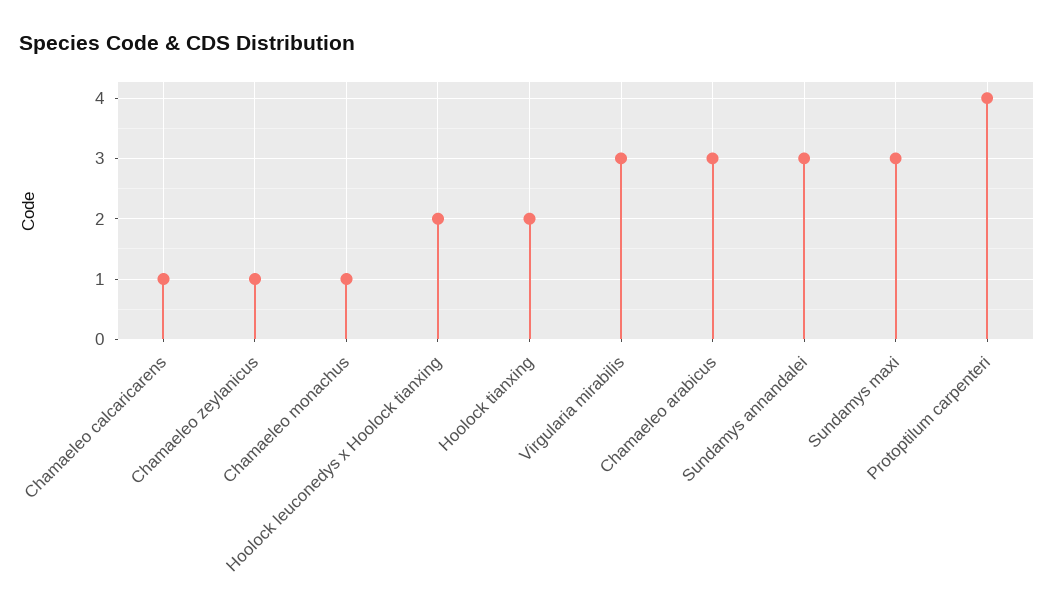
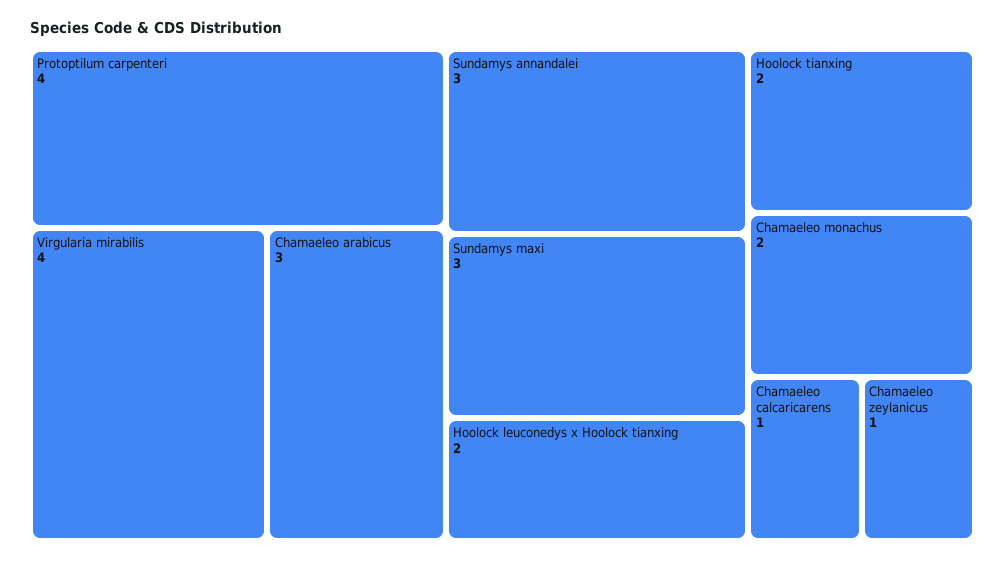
Chamaeleo monachus: 1 -> 2
Virgularia mirabilis: 3 -> 4

